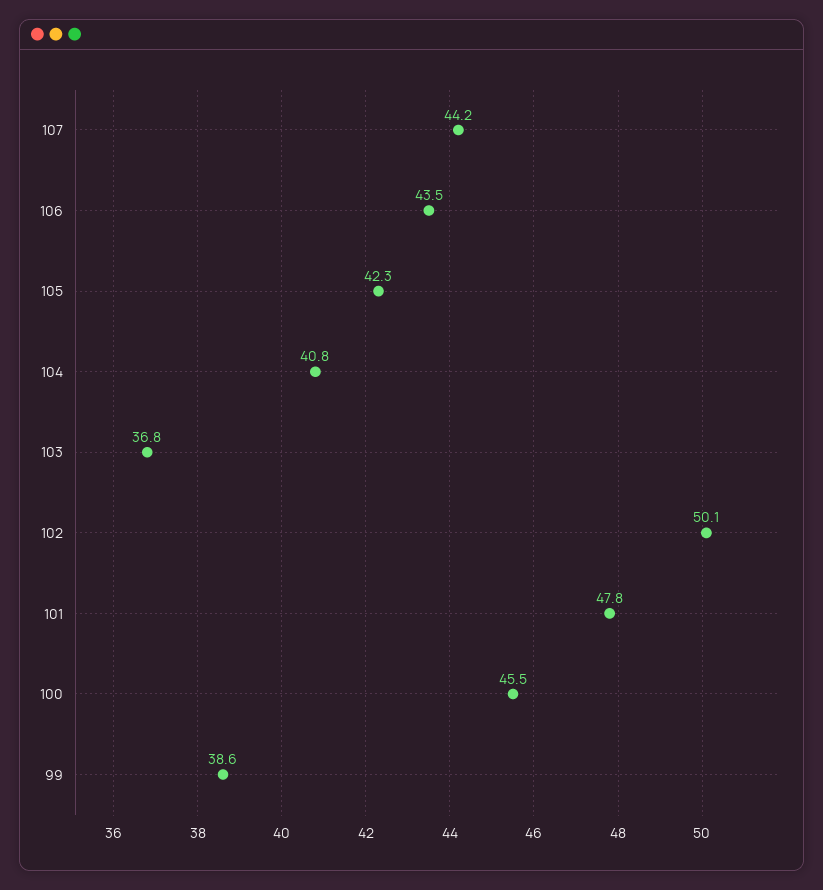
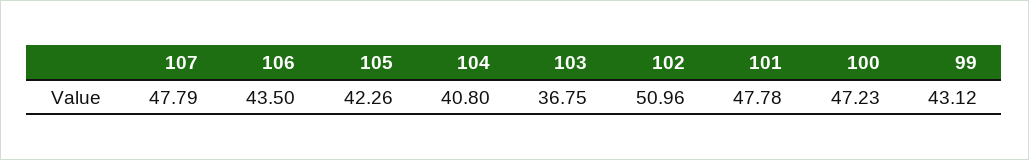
107: 44.2 -> 47.79
102: 50.1 -> 50.96
100: 45.5 -> 47.23
99: 38.6 -> 43.12

